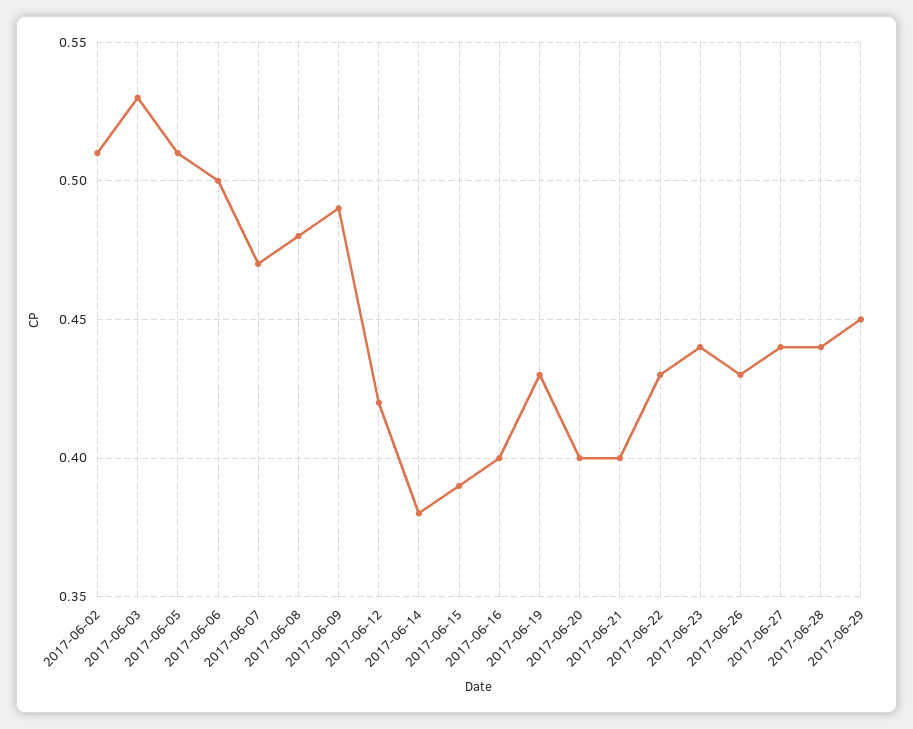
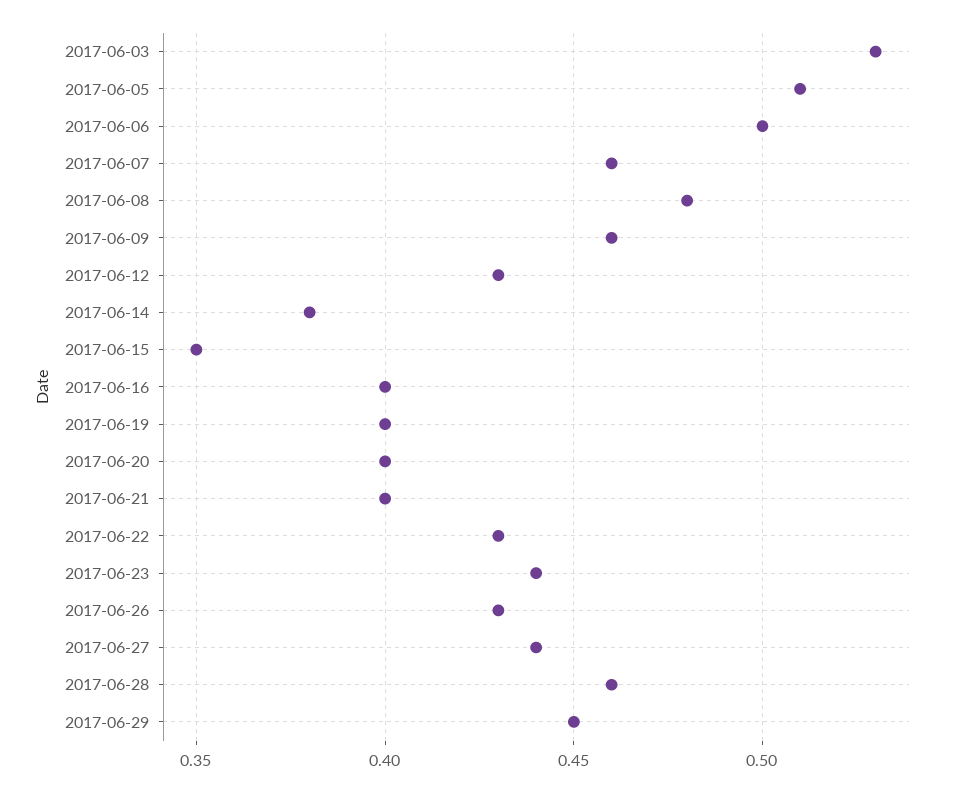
2017-06-02: 0.51 -> none
2017-06-07: 0.47 -> 0.46
2017-06-09: 0.49 -> 0.46
2017-06-12: 0.42 -> 0.43
2017-06-15: 0.39 -> 0.35
2017-06-19: 0.43 -> 0.4
2017-06-28: 0.44 -> 0.46

